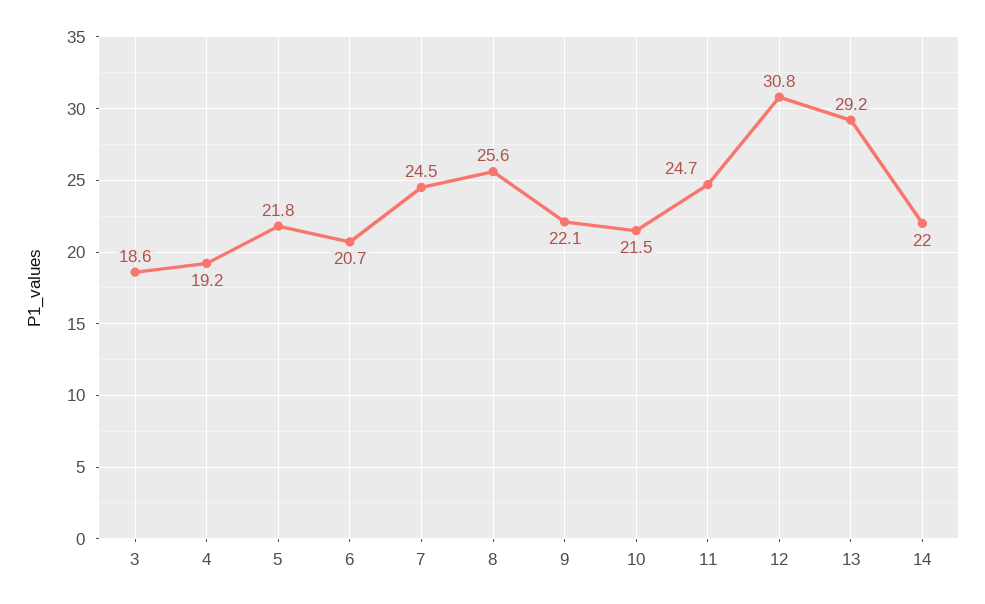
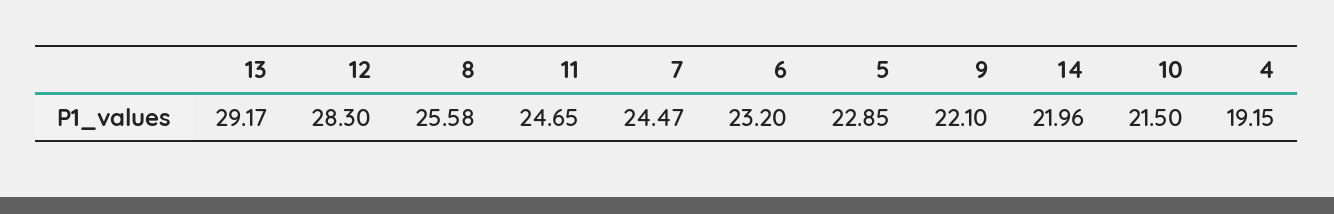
3: 18.6 -> none
5: 21.8 -> 22.85
6: 20.7 -> 23.2
12: 30.8 -> 28.3

